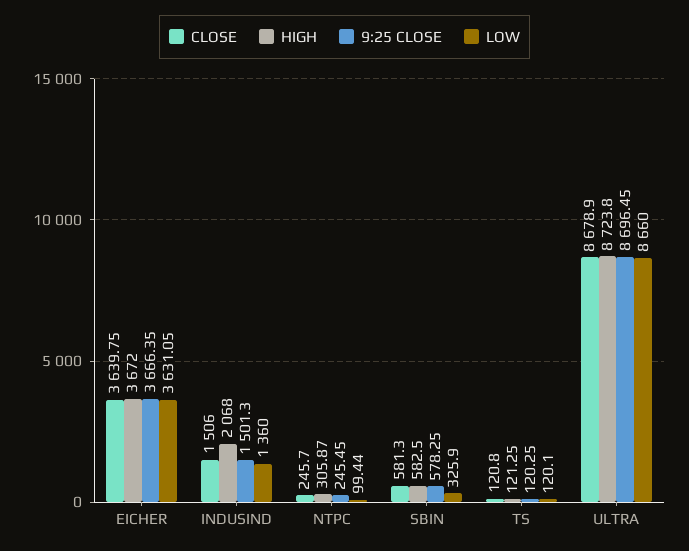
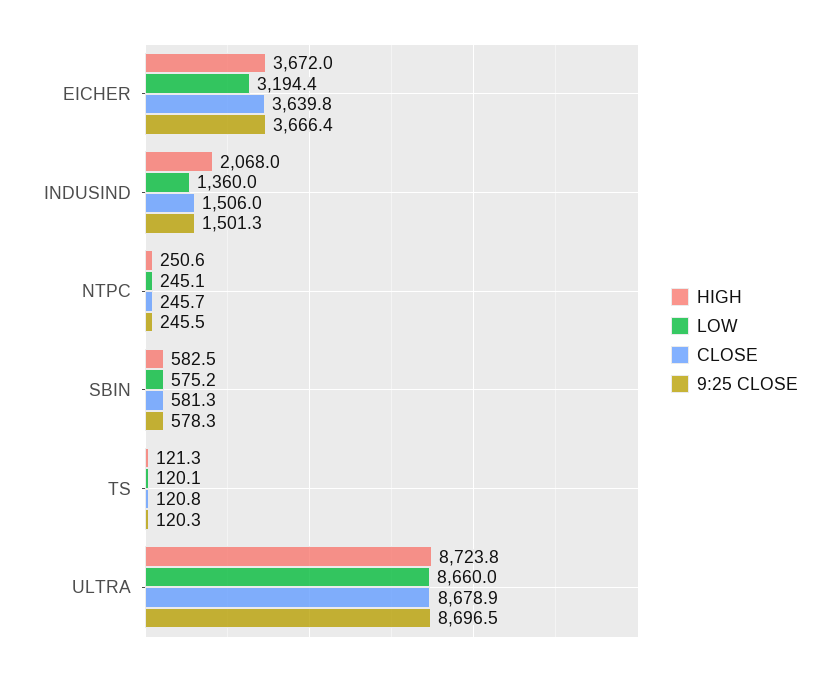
LOW, EICHER: 3631.05 -> 3194.4
HIGH, NTPC: 305.87 -> 250.6
LOW, NTPC: 99.44 -> 245.1
LOW, SBIN: 325.9 -> 575.2

